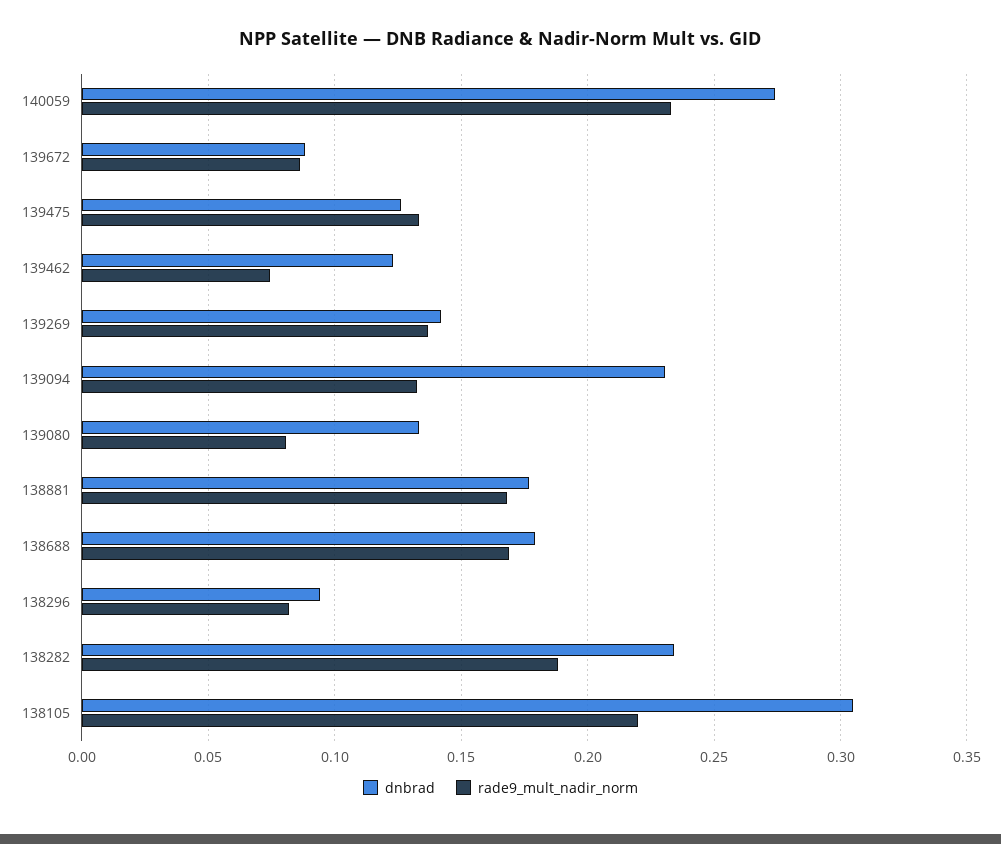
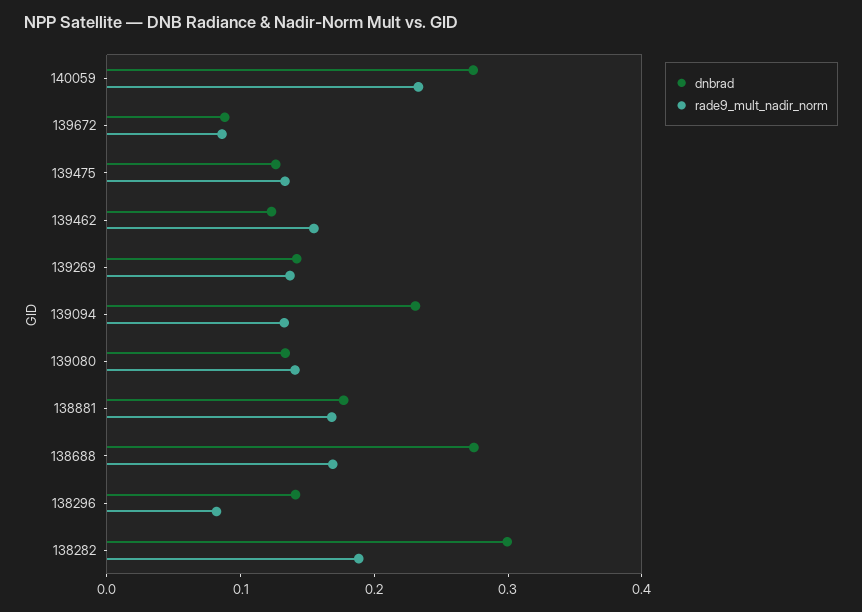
rade9_mult_nadir_norm, 139462: 0.075 -> 0.16
rade9_mult_nadir_norm, 139080: 0.08 -> 0.14
dnbrad, 138688: 0.18 -> 0.28
dnbrad, 138296: 0.095 -> 0.14
dnbrad, 138282: 0.235 -> 0.3
dnbrad, 138105: 0.305 -> none
rade9_mult_nadir_norm, 138105: 0.22 -> none

